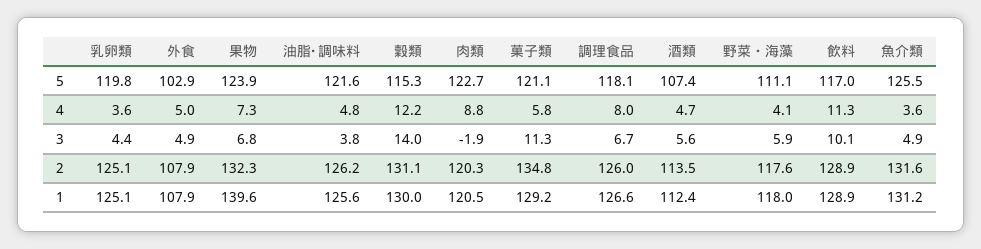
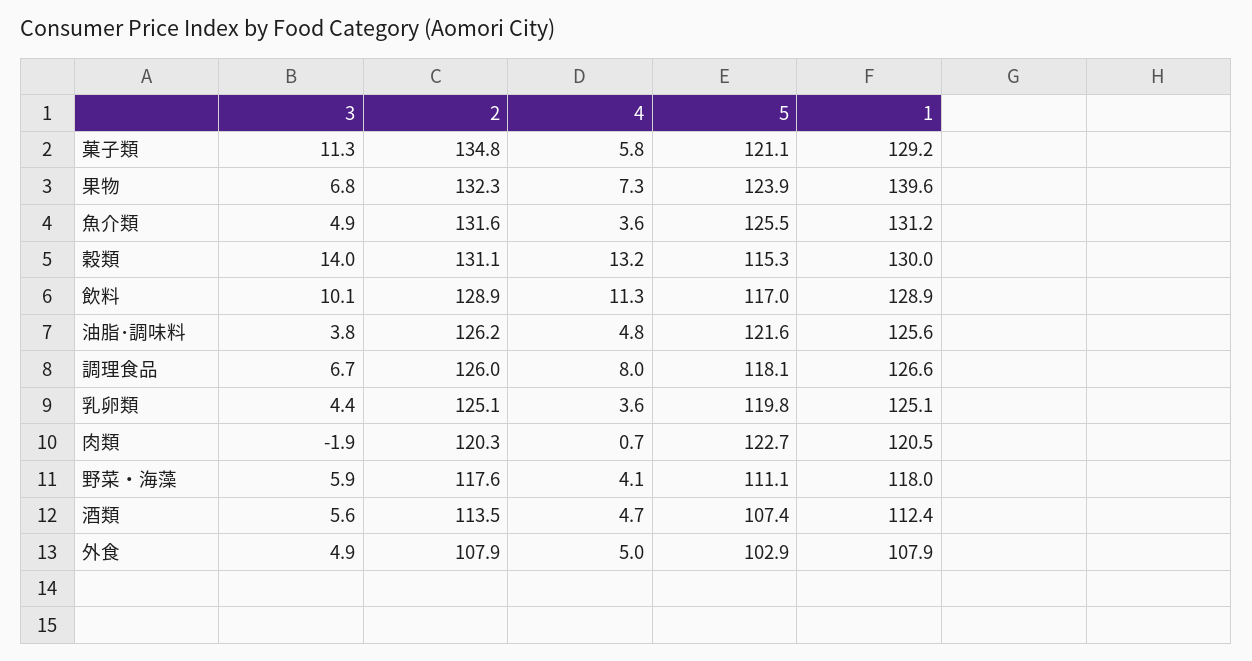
穀類, 4: 12.2 -> 13.2
肉類, 4: 8.8 -> 0.7

